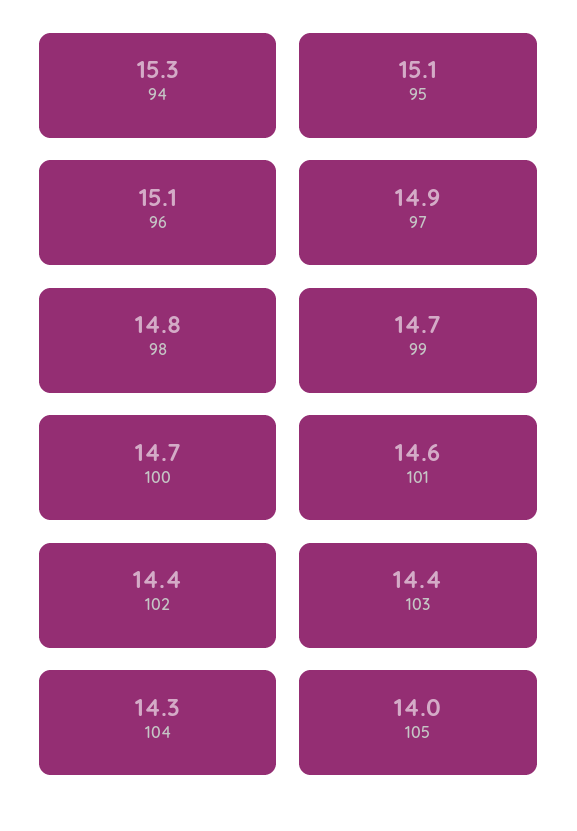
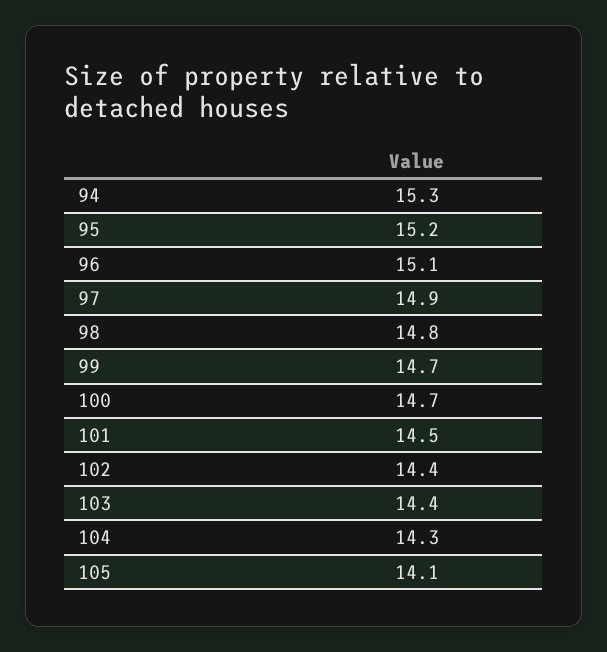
95: 15.1 -> 15.2
101: 14.6 -> 14.5
105: 14 -> 14.1

